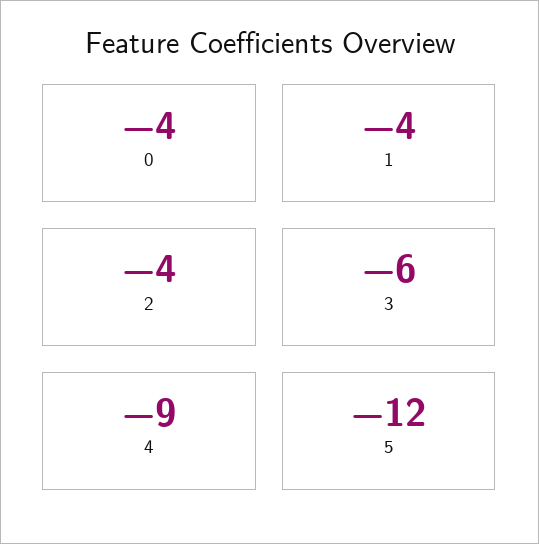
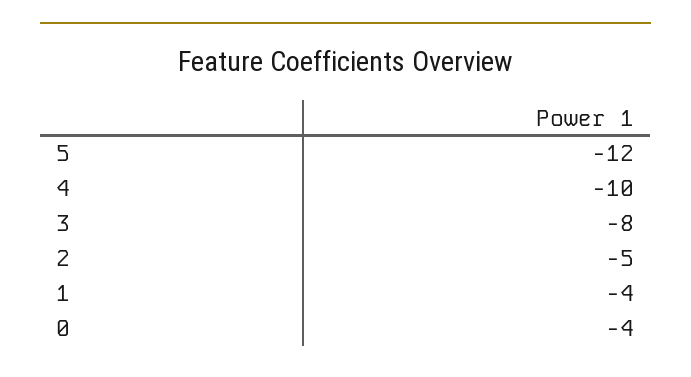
2: -4 -> -5
3: -6 -> -8
4: -9 -> -10

